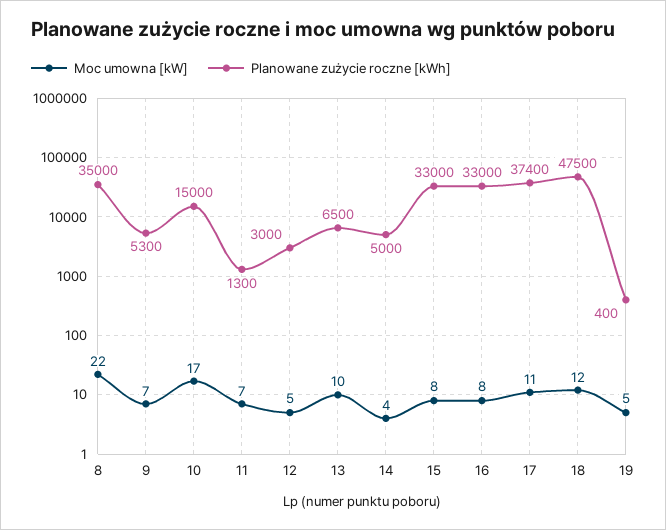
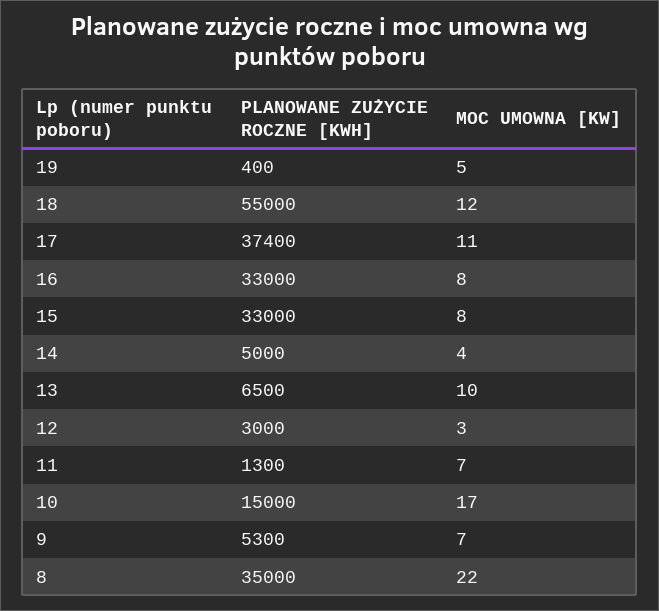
Moc umowna [kW], 12: 5 -> 3
Planowane zużycie roczne [kWh], 18: 47500 -> 55000

